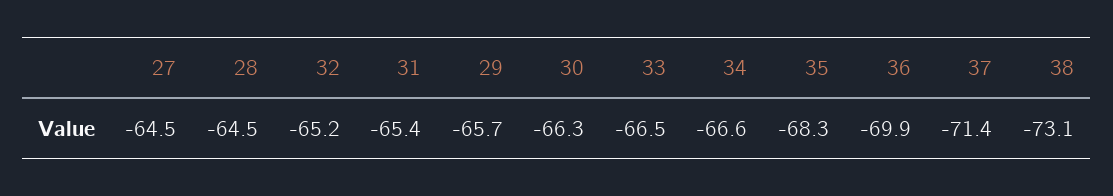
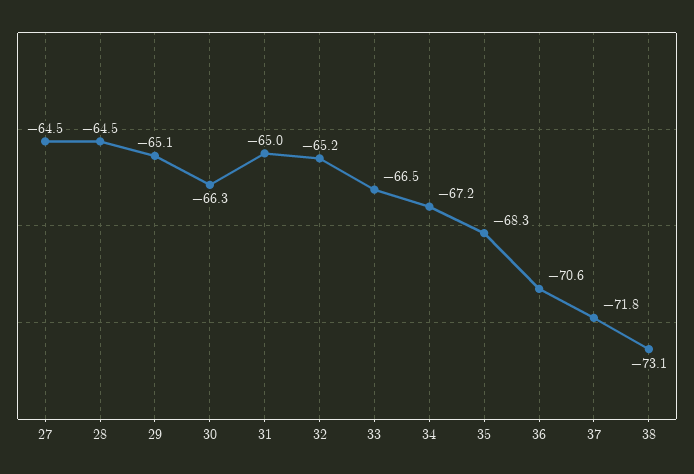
31: -65.4 -> -65
29: -65.7 -> -65.1
34: -66.6 -> -67.2
36: -69.9 -> -70.6
37: -71.4 -> -71.8

